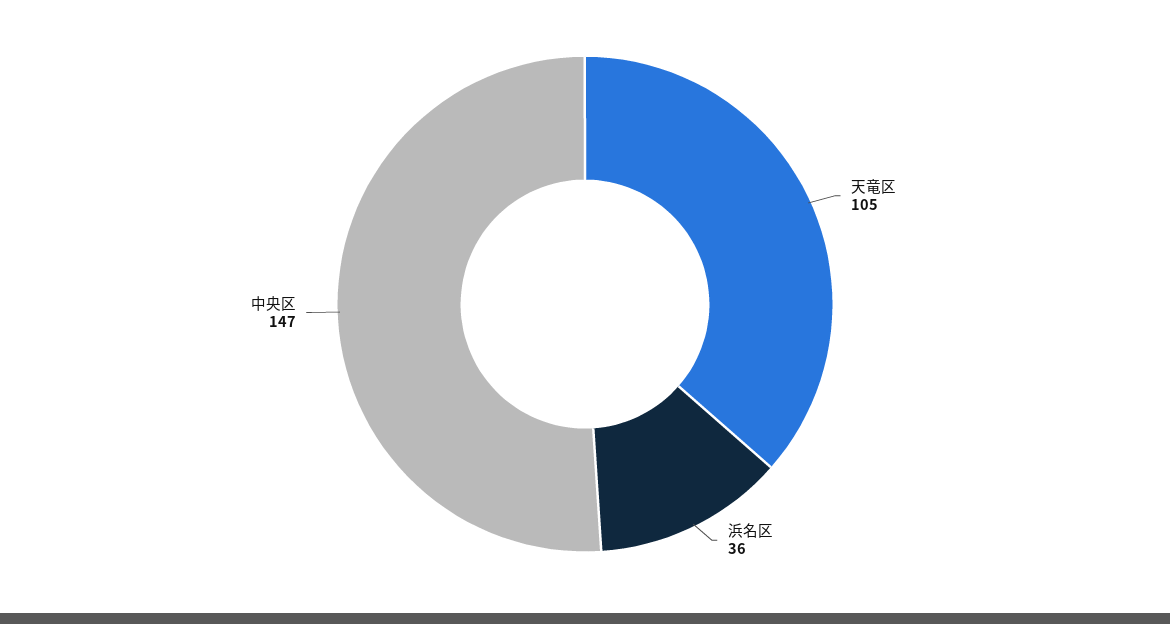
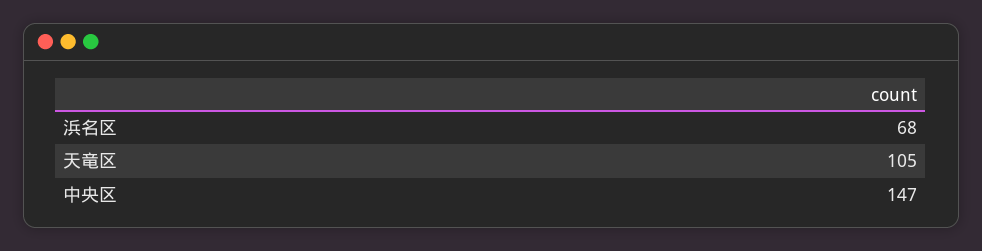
浜名区: 36 -> 68

